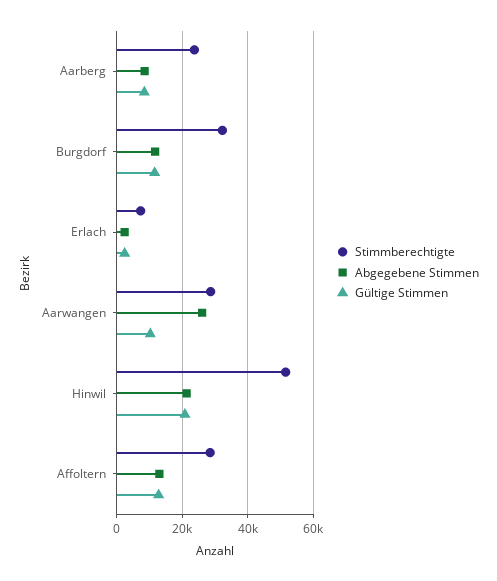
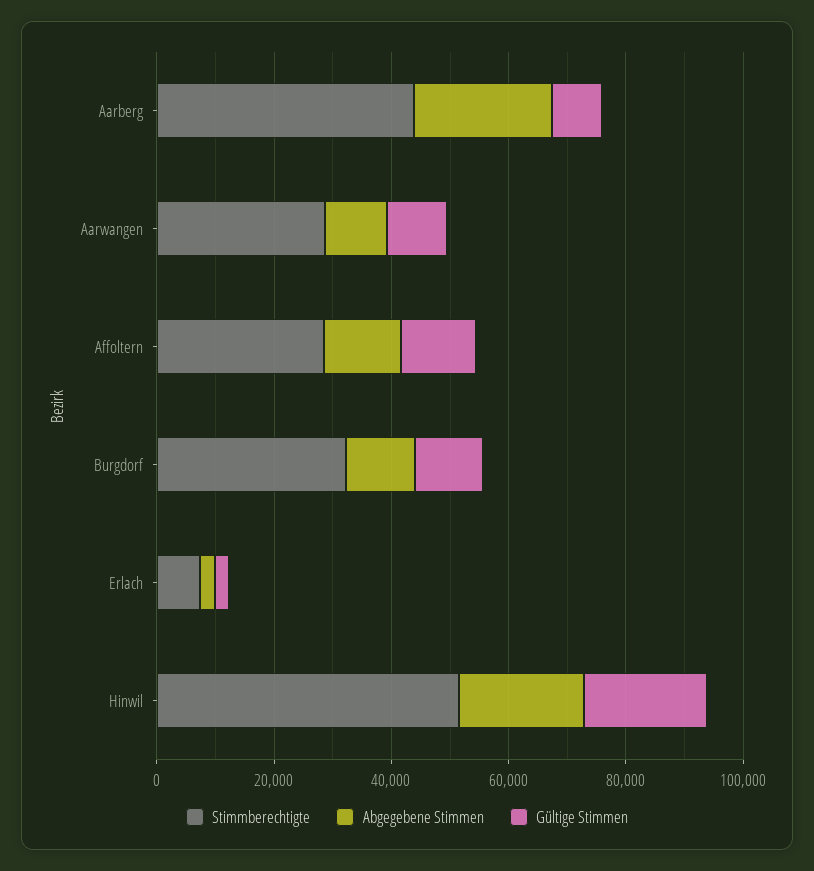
Stimmberechtigte, Aarberg: 24000 -> 45000
Abgegebene Stimmen, Aarberg: 8000 -> 25000
Abgegebene Stimmen, Aarwangen: 26000 -> 10000

